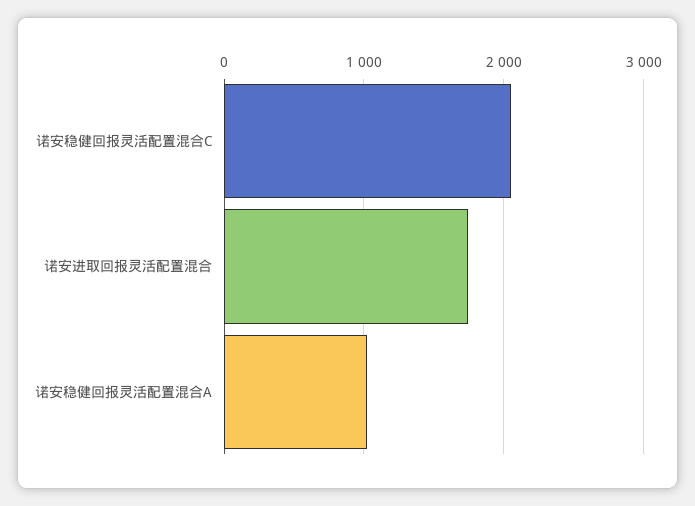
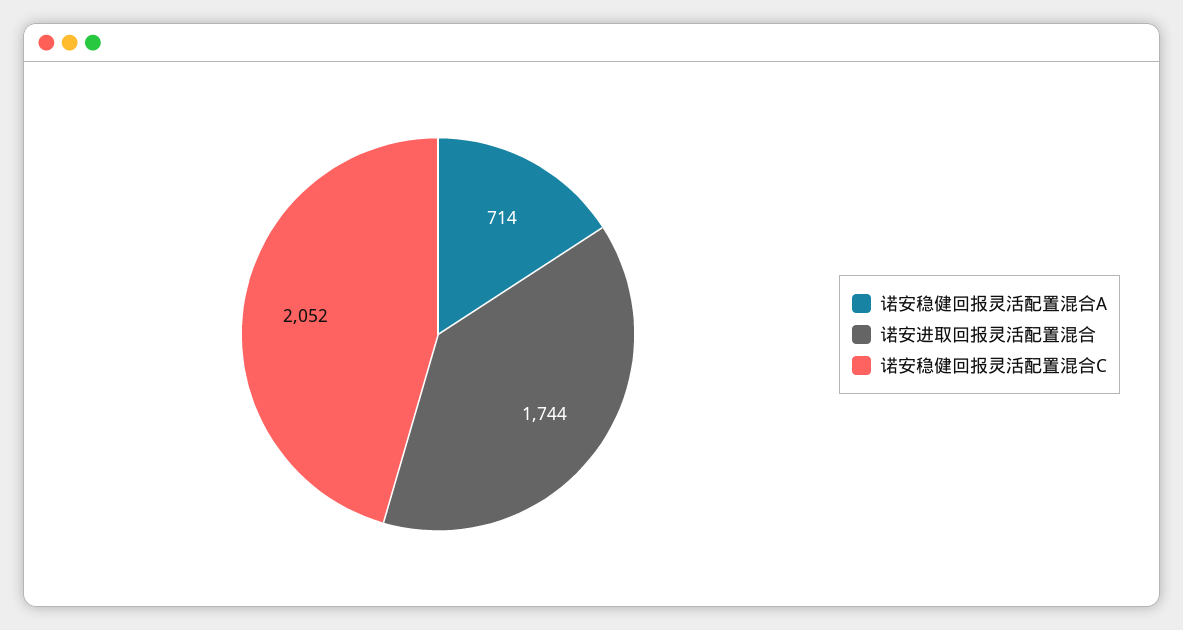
诺安稳健回报灵活配置混合A: 1000 -> 714

